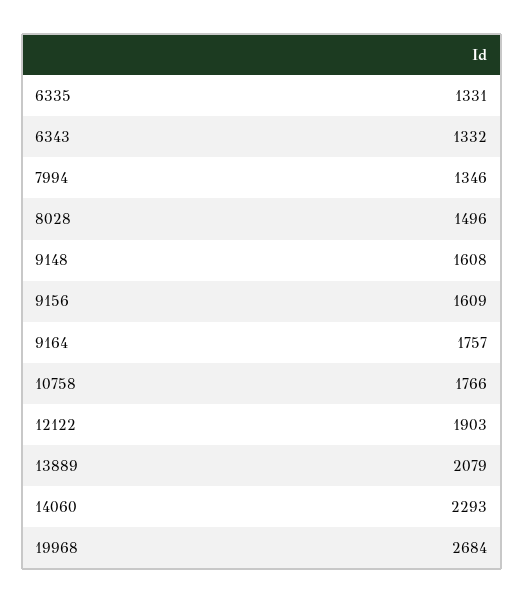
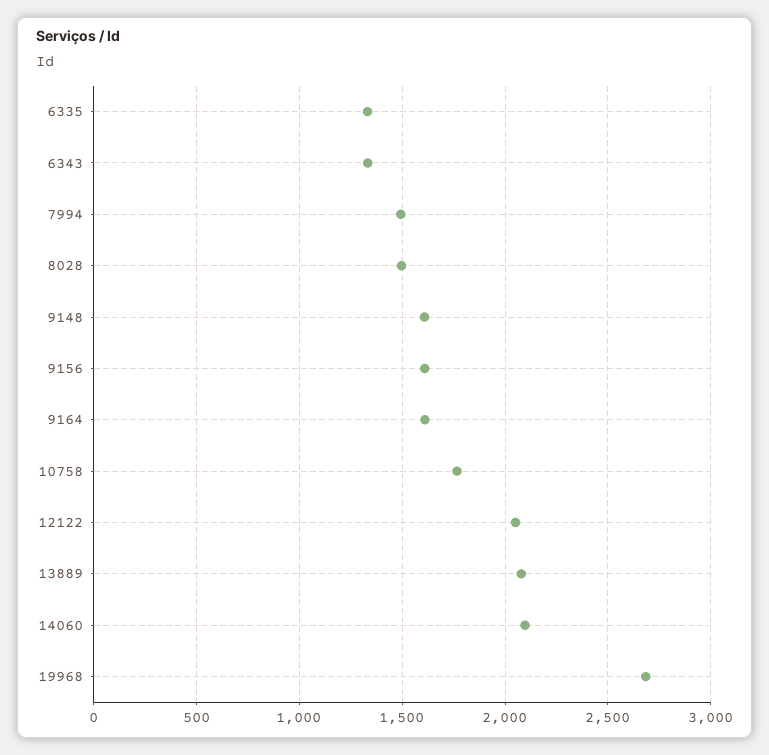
7994: 1346 -> 1500
9164: 1757 -> 1600
12122: 1903 -> 2050
14060: 2293 -> 2100

